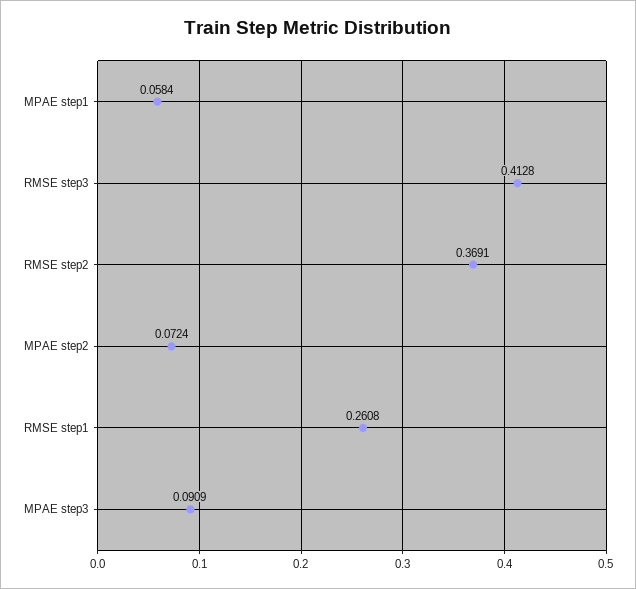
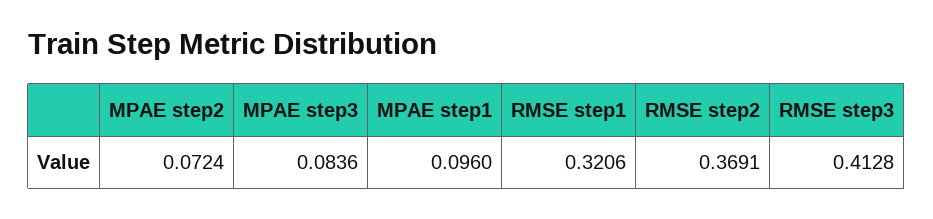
MPAE step1: 0.0584 -> 0.096
RMSE step1: 0.2608 -> 0.3206
MPAE step3: 0.0909 -> 0.0836

